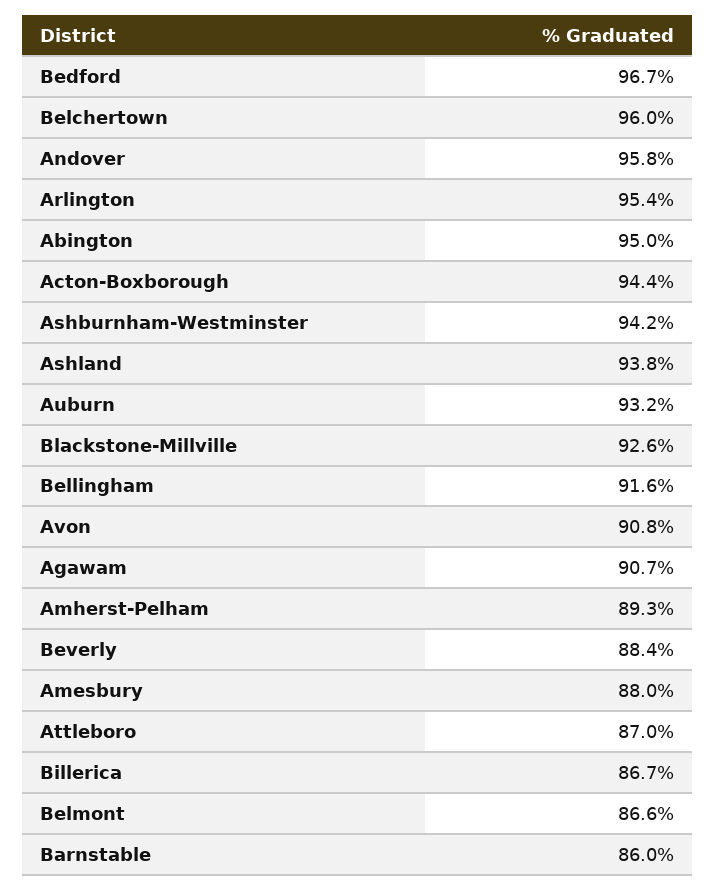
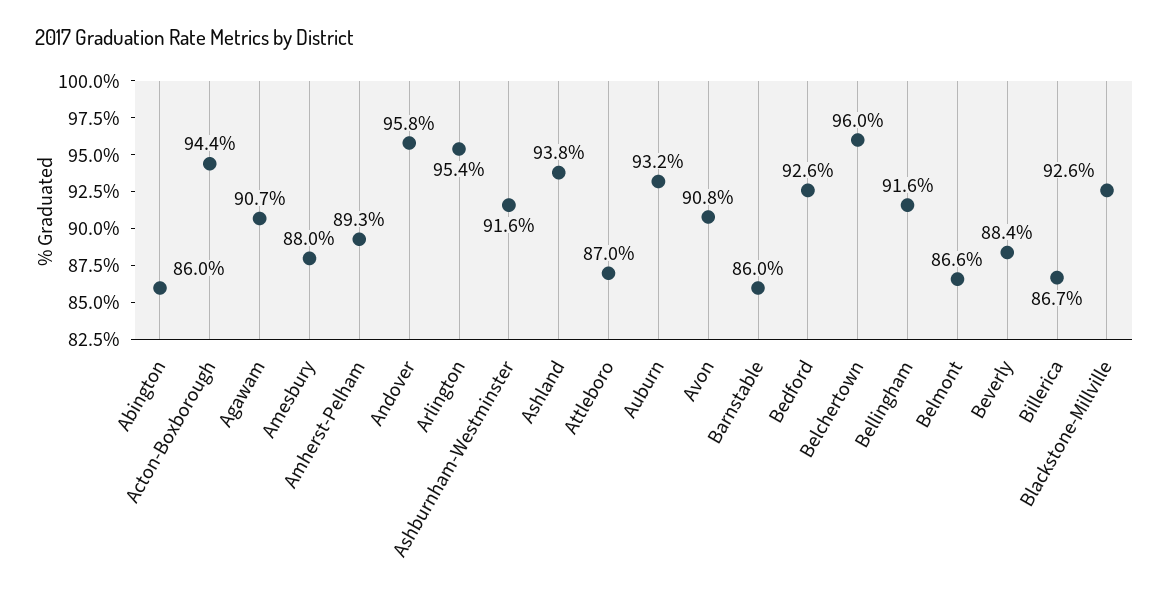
Bedford: 96.7 -> 92.6
Abington: 95 -> 86
Ashburnham-Westminster: 94.2 -> 91.6

